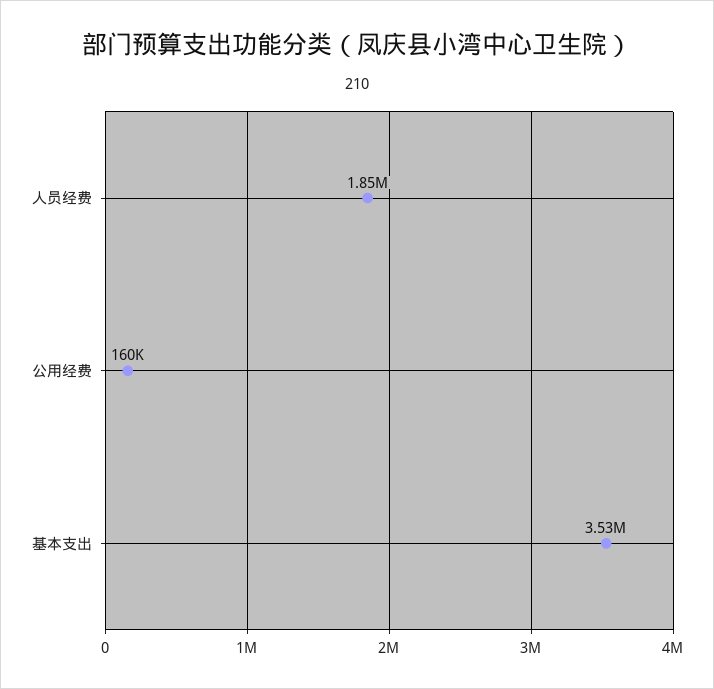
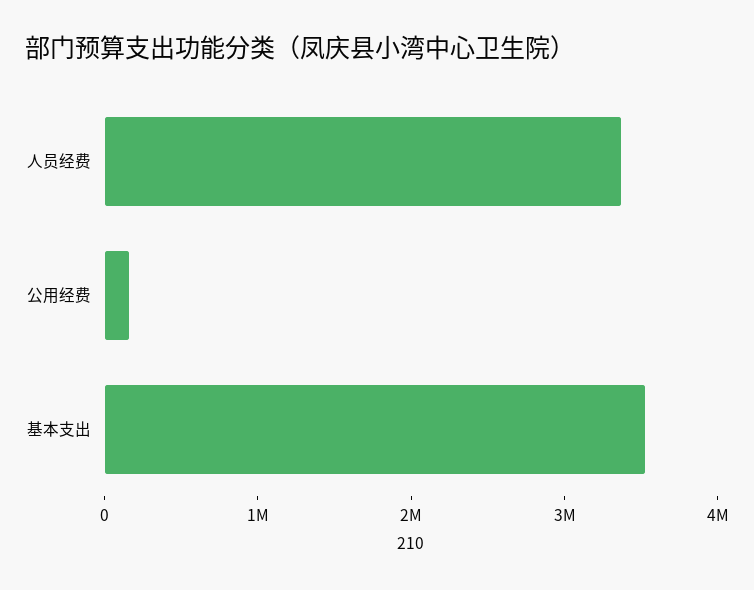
人员经费: 1850000 -> 3400000

